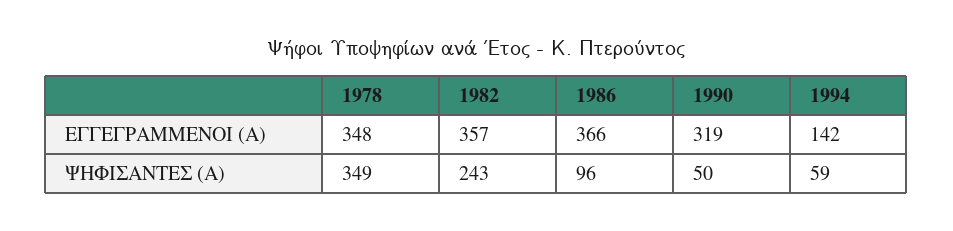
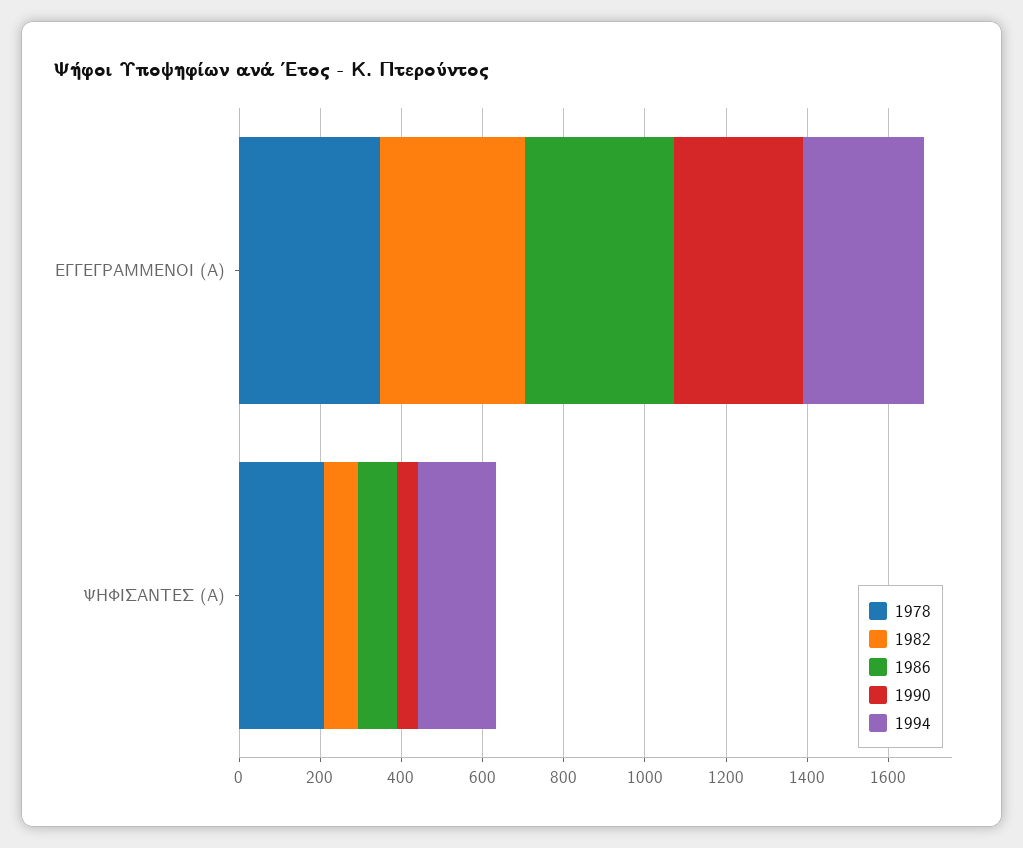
1994, ΕΓΓΕΓΡΑΜΜΕΝΟΙ (Α): 142 -> 300
1978, ΨΗΦΙΣΑΝΤΕΣ (Α): 349 -> 200
1982, ΨΗΦΙΣΑΝΤΕΣ (Α): 243 -> 100
1994, ΨΗΦΙΣΑΝΤΕΣ (Α): 59 -> 200

